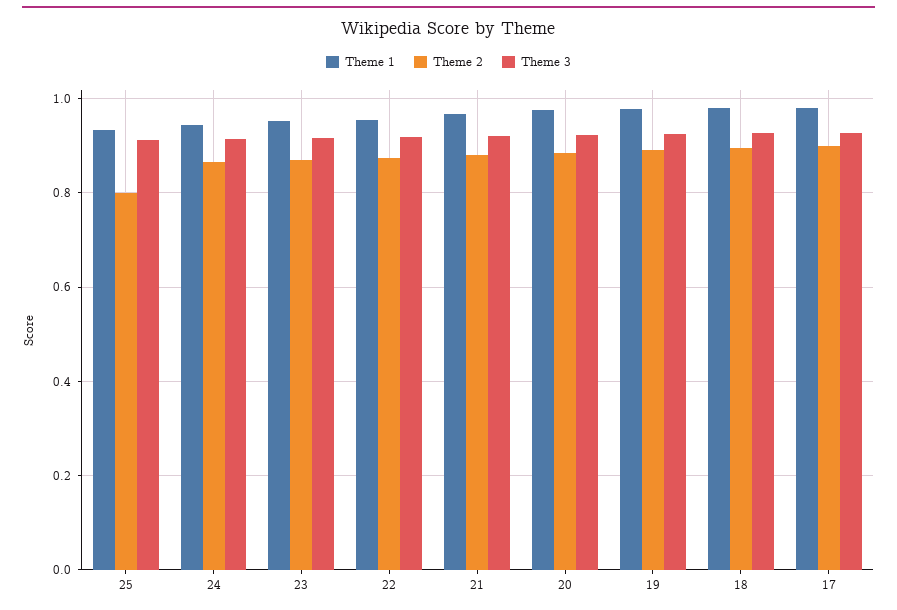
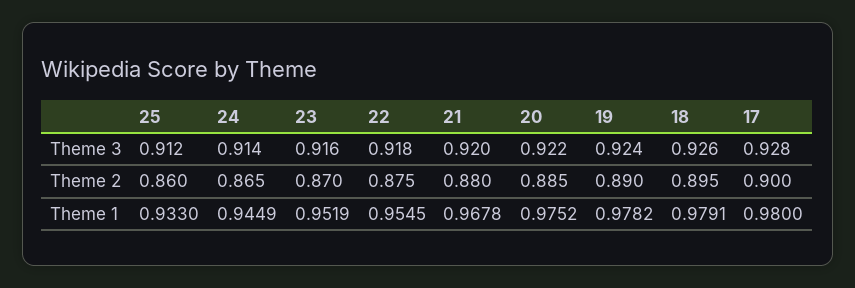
Theme 2, 25: 0.8 -> 0.86

